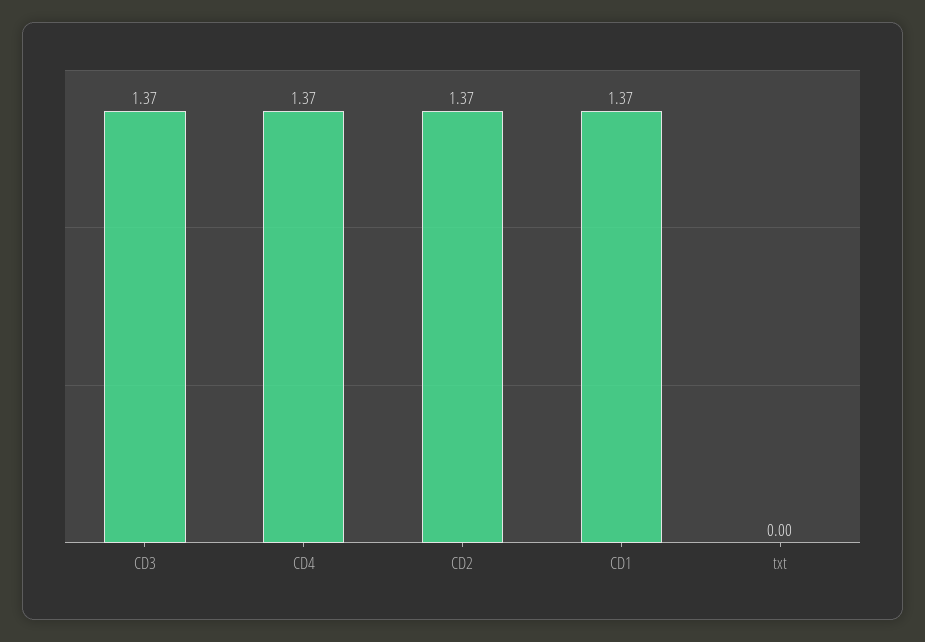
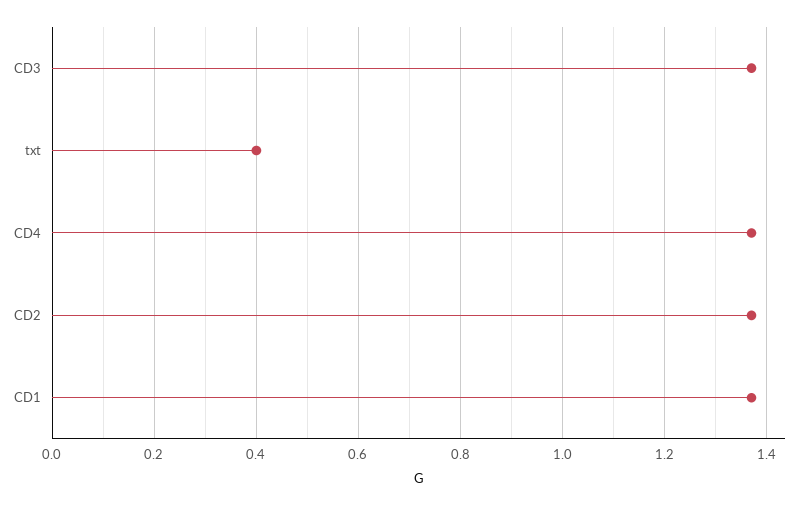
txt: 0 -> 0.4

